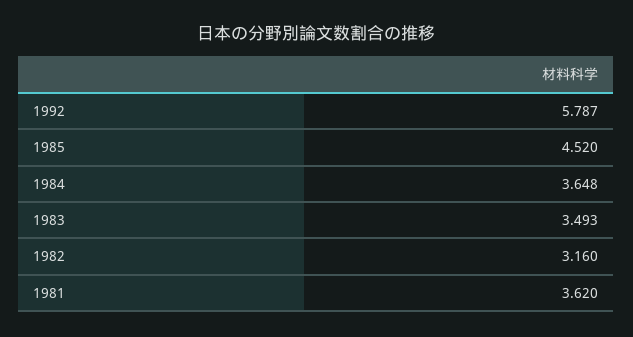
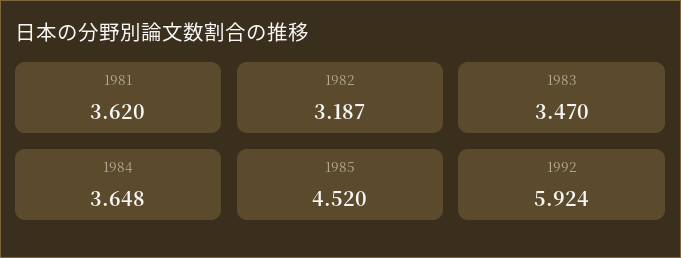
1992: 5.787 -> 5.924
1983: 3.493 -> 3.47
1982: 3.16 -> 3.187

